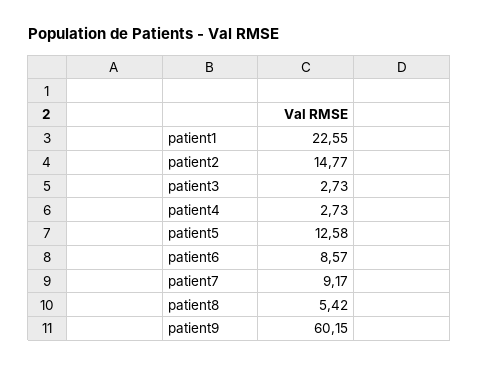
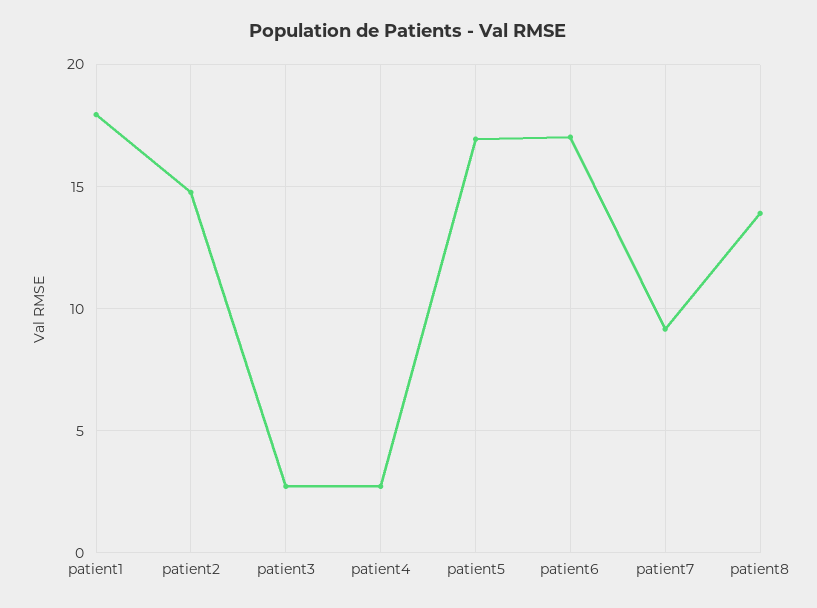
patient1: 22.55 -> 18
patient5: 12.58 -> 17
patient6: 8.57 -> 17
patient8: 5.42 -> 14
patient9: 60.15 -> none

